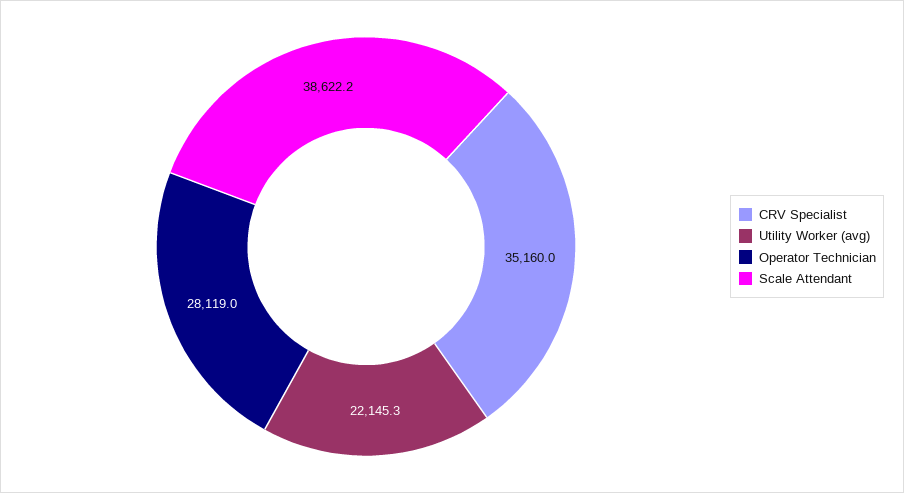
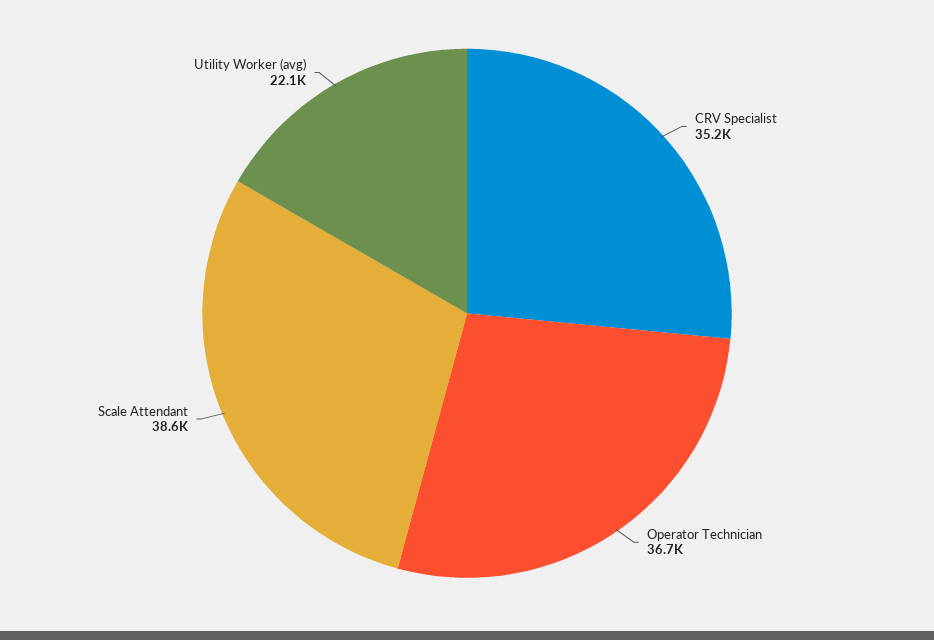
Operator Technician: 28119 -> 36700

